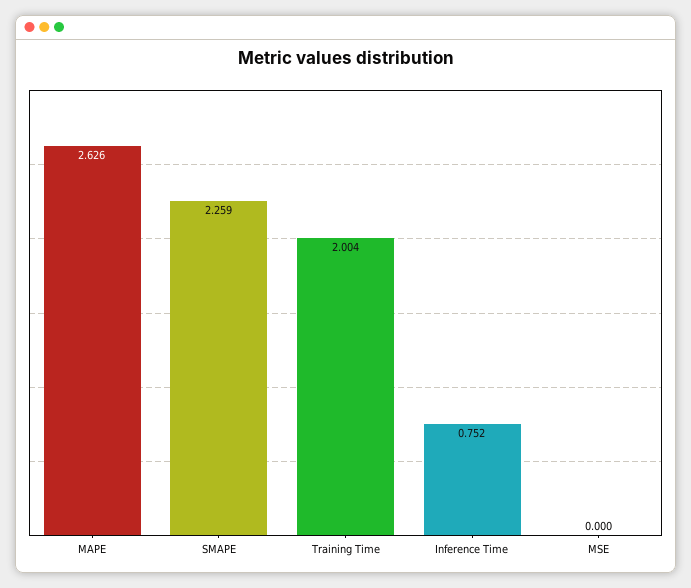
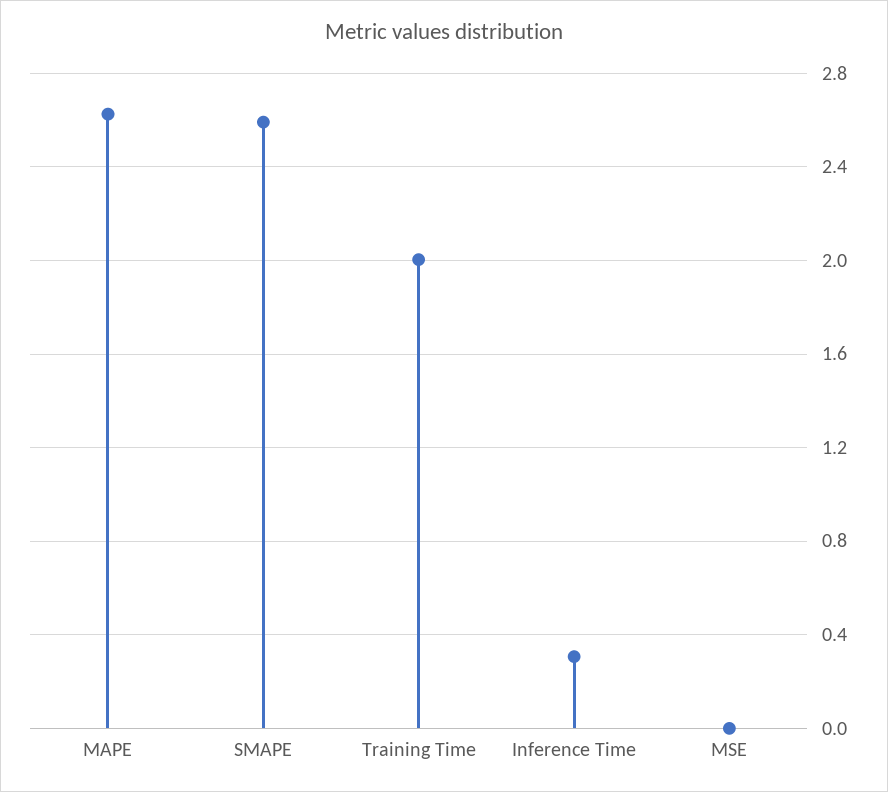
SMAPE: 2.259 -> 2.6
Inference Time: 0.752 -> 0.3

